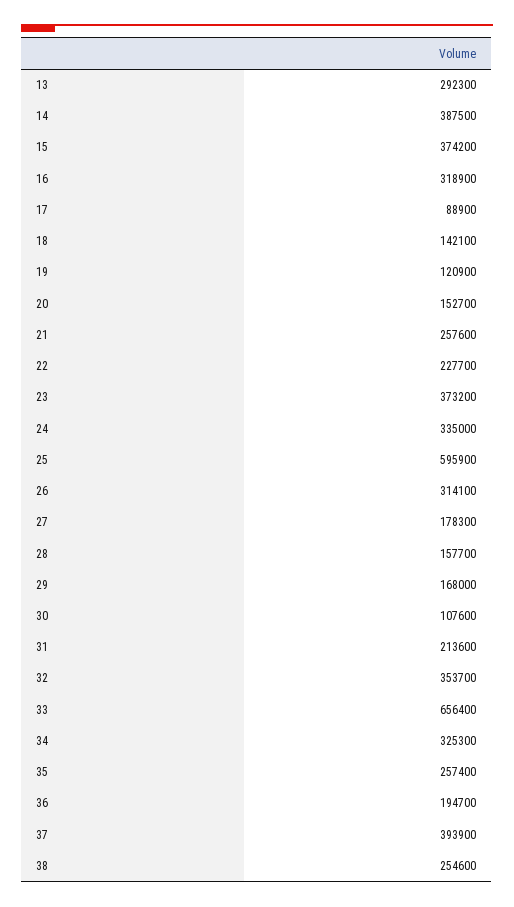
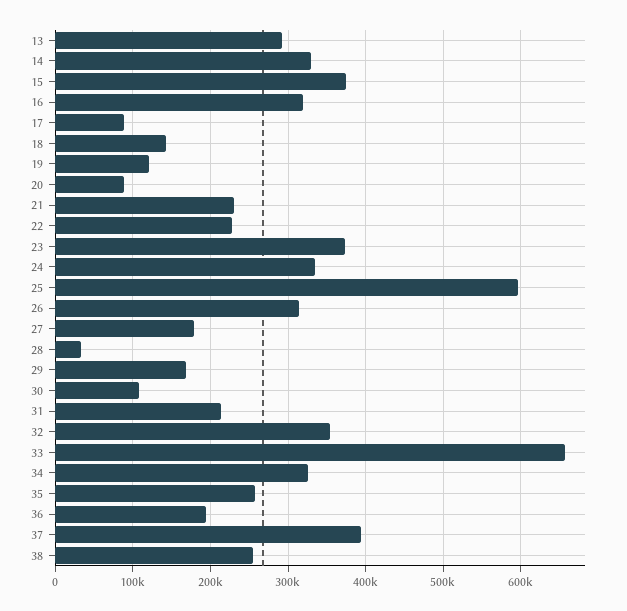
14: 387500 -> 330000
20: 152700 -> 90000
21: 257600 -> 230000
28: 157700 -> 30000

